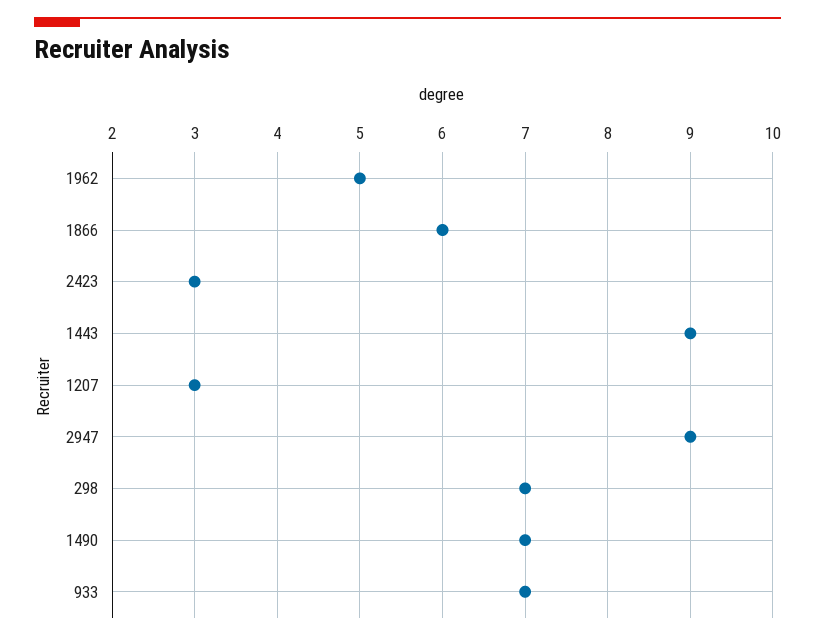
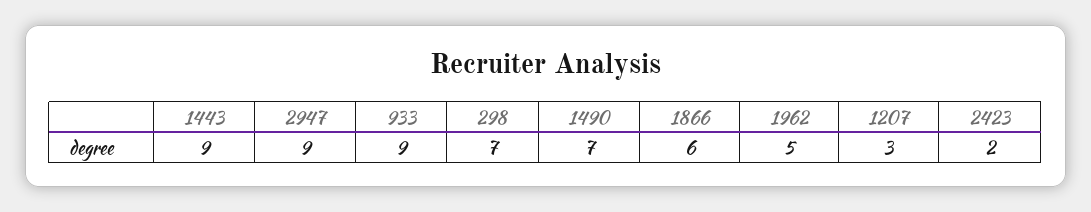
2423: 3 -> 2
933: 7 -> 9

